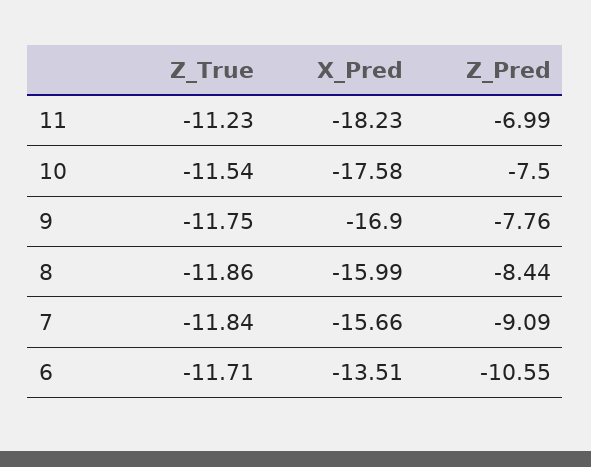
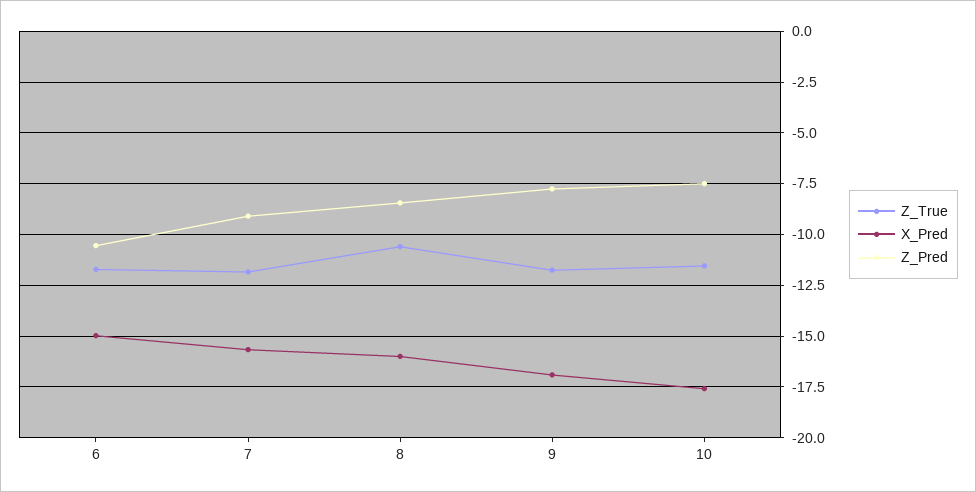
Z_True, 11: -11.23 -> none
X_Pred, 11: -18.23 -> none
Z_Pred, 11: -6.99 -> none
Z_True, 8: -11.86 -> -10.5
X_Pred, 6: -13.51 -> -15

